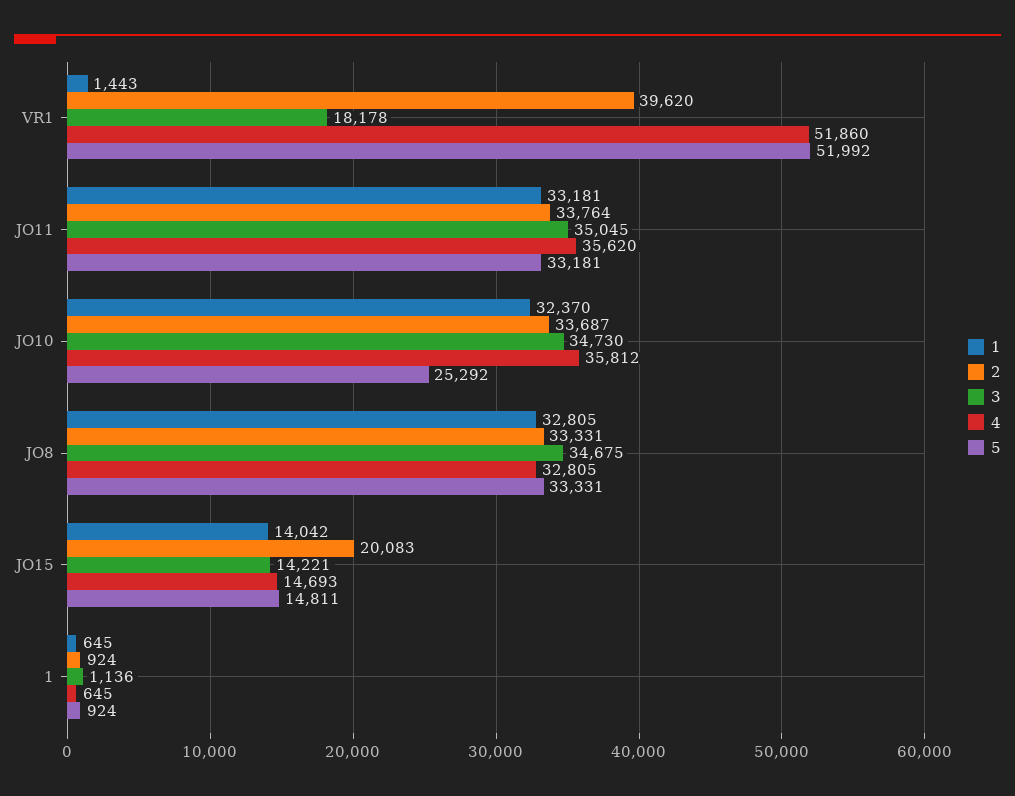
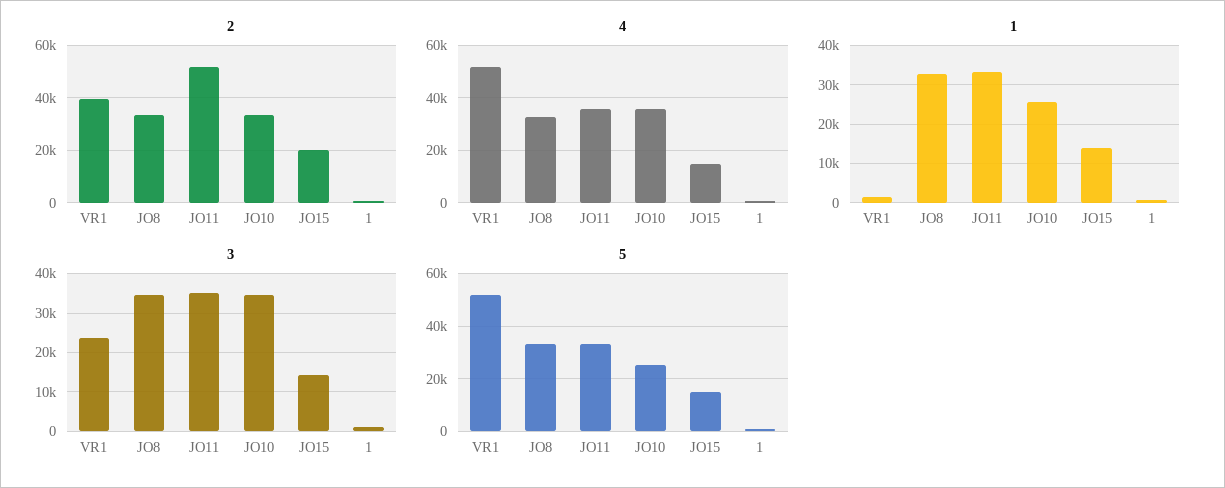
3, VR1: 18178 -> 24000
2, JO11: 33764 -> 52500
1, JO10: 32370 -> 26000

